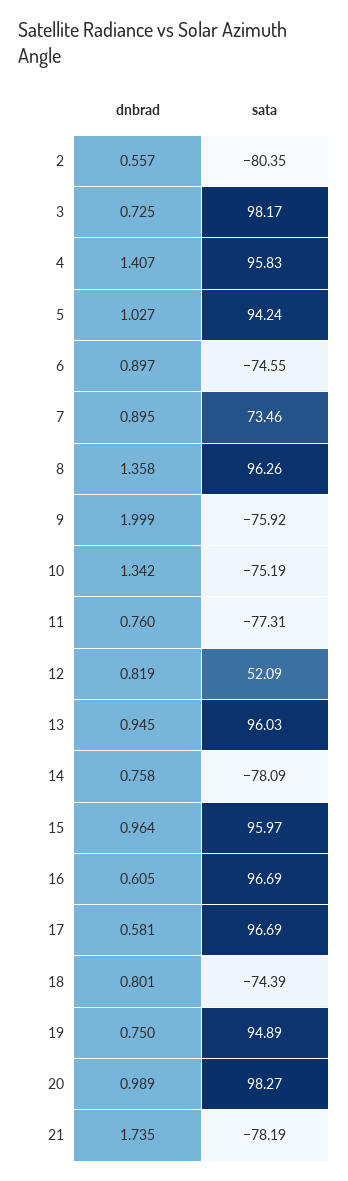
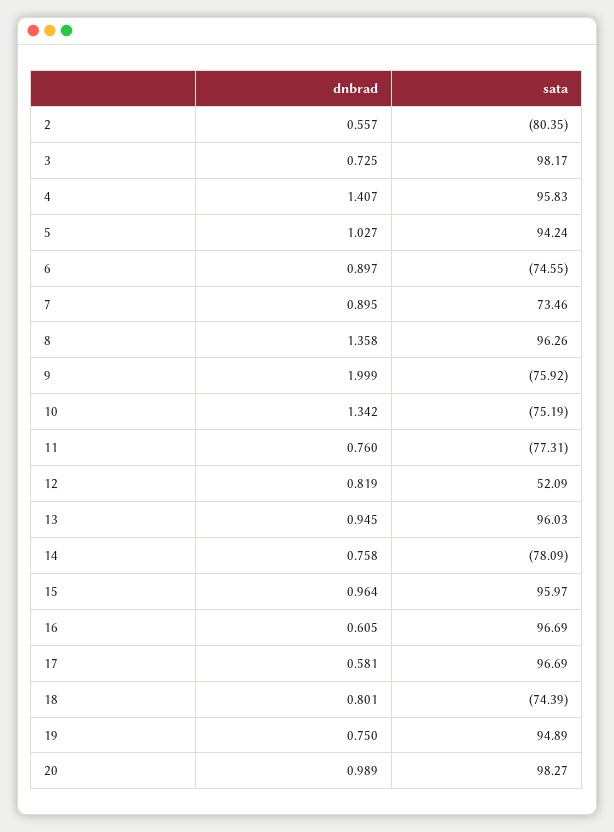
dnbrad, 21: 1.735 -> none
sata, 21: -78.19 -> none

